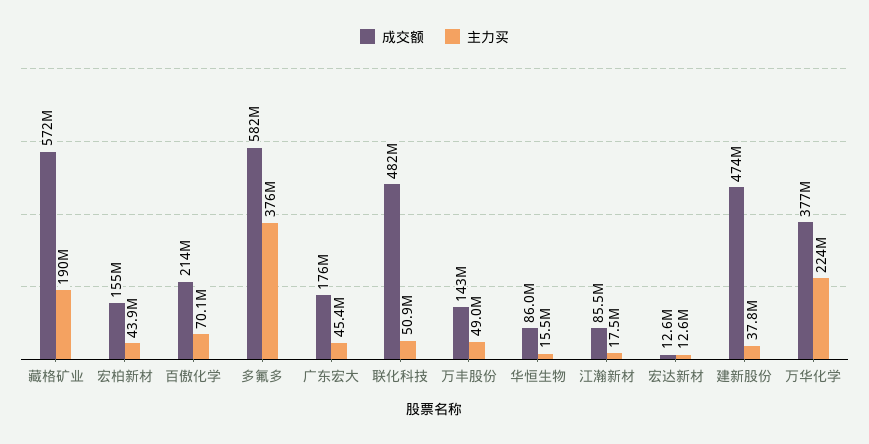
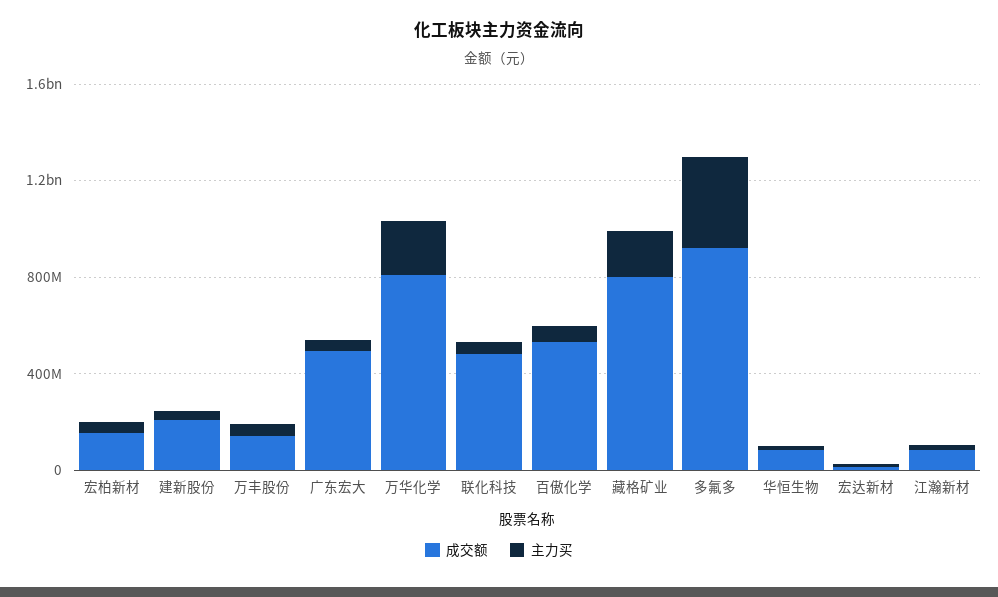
成交额, 藏格矿业: 572000000 -> 800000000
成交额, 百傲化学: 214000000 -> 500000000
成交额, 多氟多: 582000000 -> 900000000
成交额, 广东宏大: 176000000 -> 500000000
成交额, 建新股份: 474000000 -> 200000000
成交额, 万华化学: 377000000 -> 800000000

